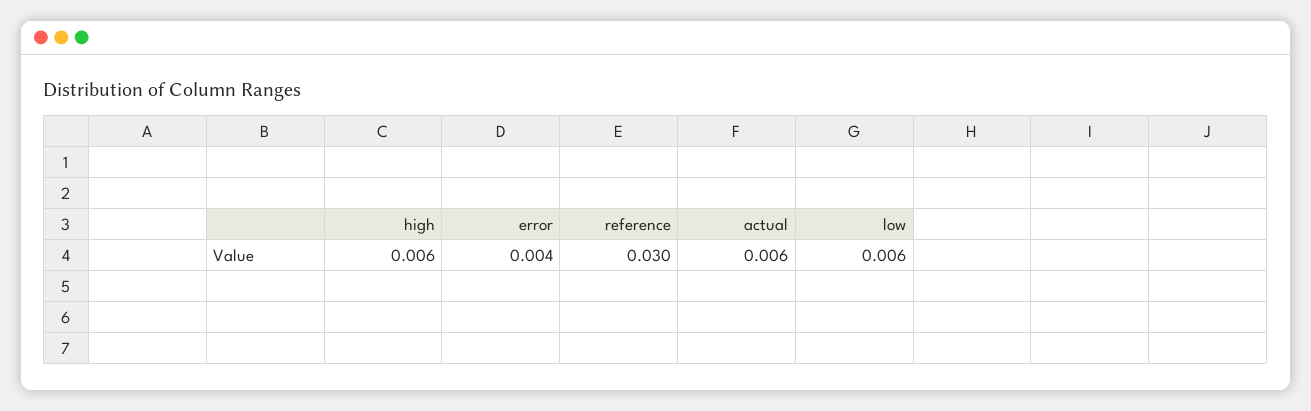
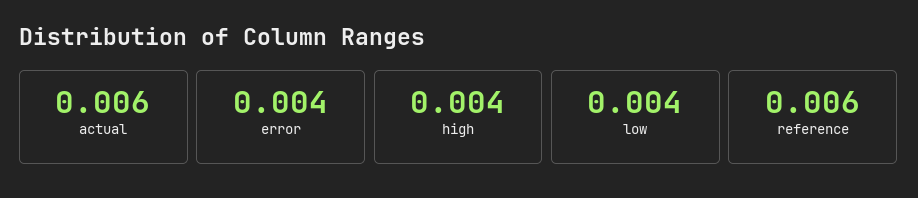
high: 0.006 -> 0.004
reference: 0.03 -> 0.006
low: 0.006 -> 0.004

